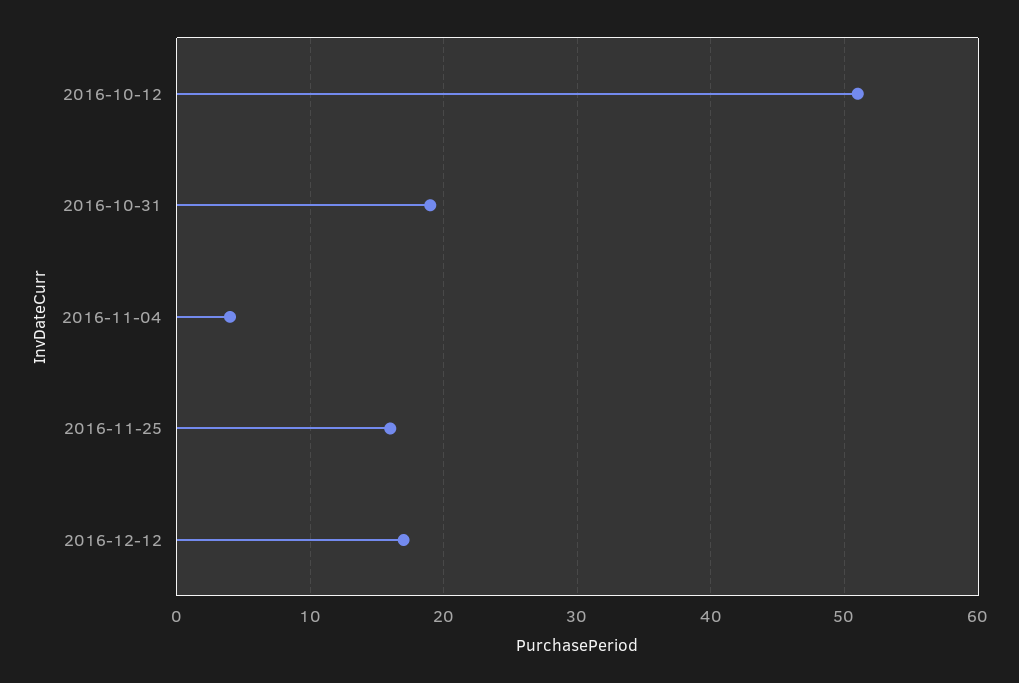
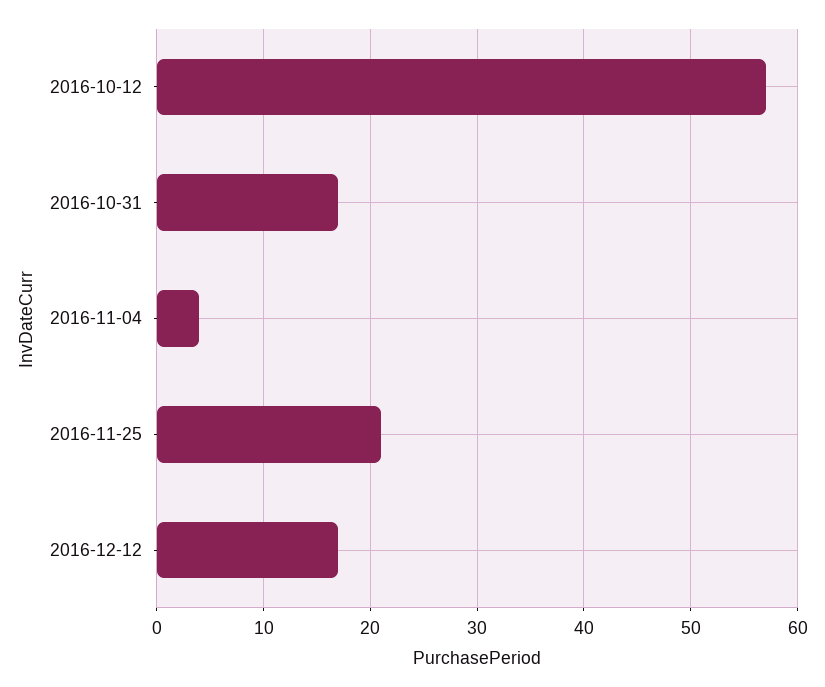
2016-10-12: 51 -> 57
2016-10-31: 19 -> 17
2016-11-25: 16 -> 21

